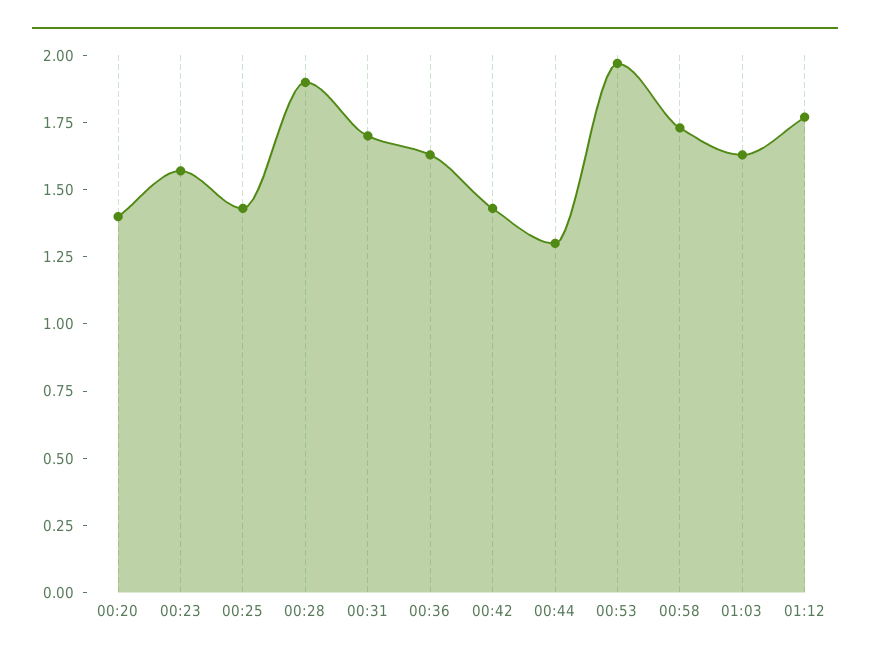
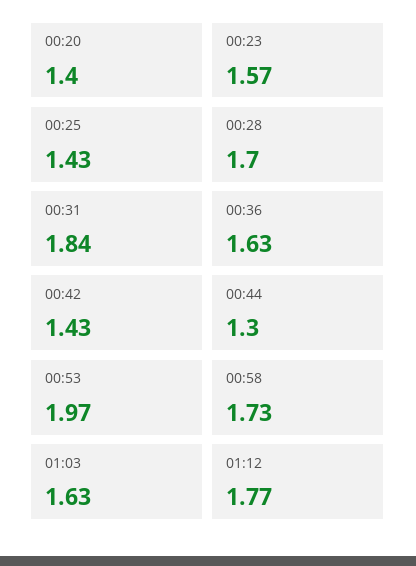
00:28: 1.9 -> 1.7
00:31: 1.7 -> 1.84

